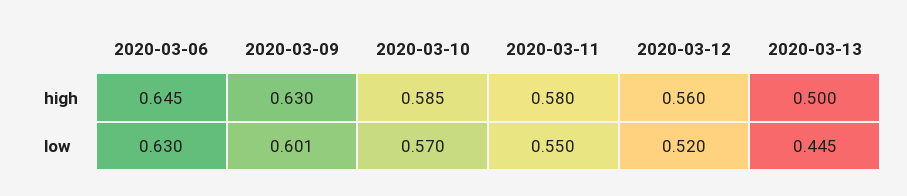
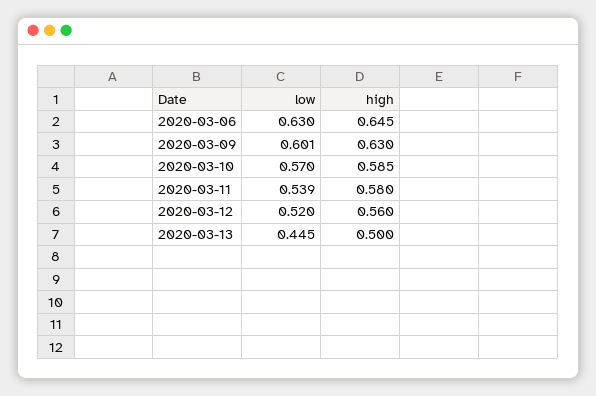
2020-03-11, low: 0.55 -> 0.539

